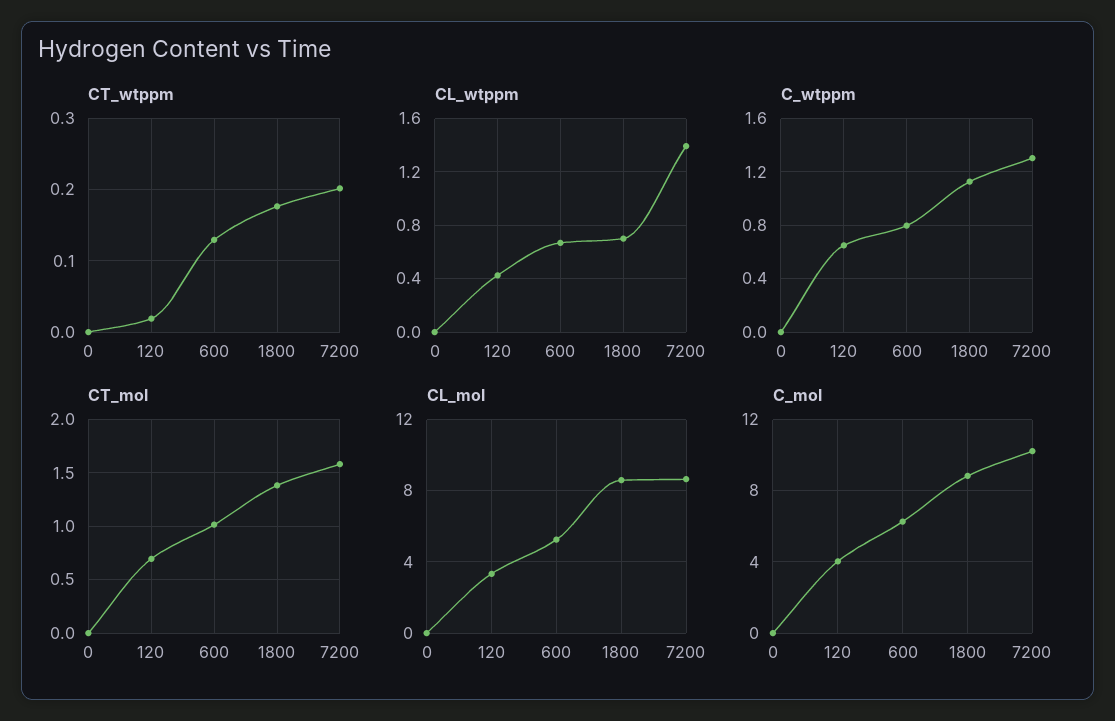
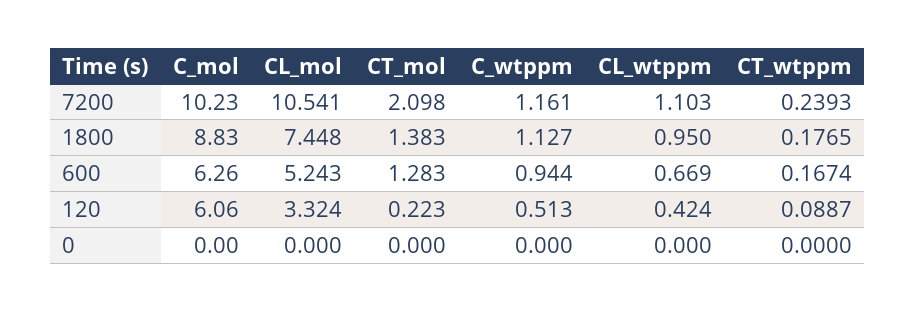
CT_wtppm, 120: 0.02 -> 0.0887
CT_wtppm, 600: 0.13 -> 0.1674
CT_wtppm, 7200: 0.2 -> 0.2393
CL_wtppm, 1800: 0.7 -> 0.95
CL_wtppm, 7200: 1.4 -> 1.103
C_wtppm, 120: 0.65 -> 0.513
C_wtppm, 600: 0.8 -> 0.944
C_wtppm, 7200: 1.3 -> 1.161
CT_mol, 120: 0.7 -> 0.223
CT_mol, 600: 1 -> 1.283
CT_mol, 7200: 1.6 -> 2.098
CL_mol, 1800: 8.5 -> 7.448
CL_mol, 7200: 8.5 -> 10.541
C_mol, 120: 4 -> 6.06

